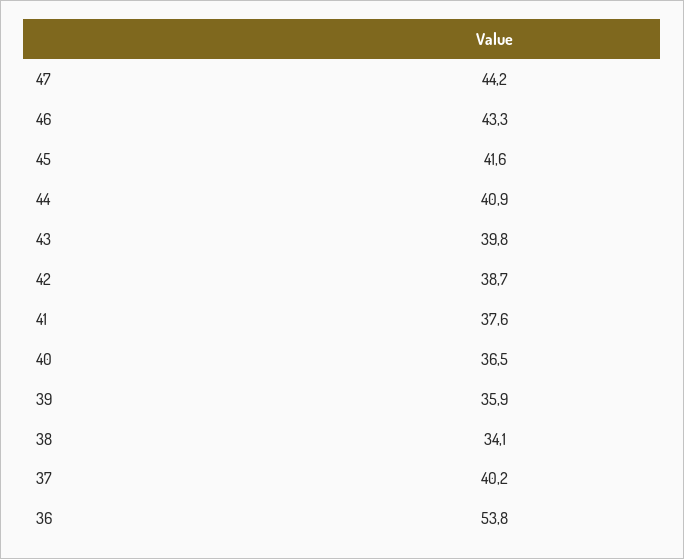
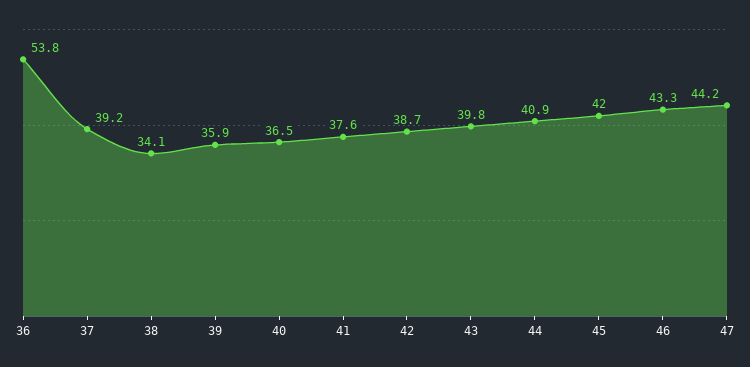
45: 41.6 -> 42
37: 40.2 -> 39.2

